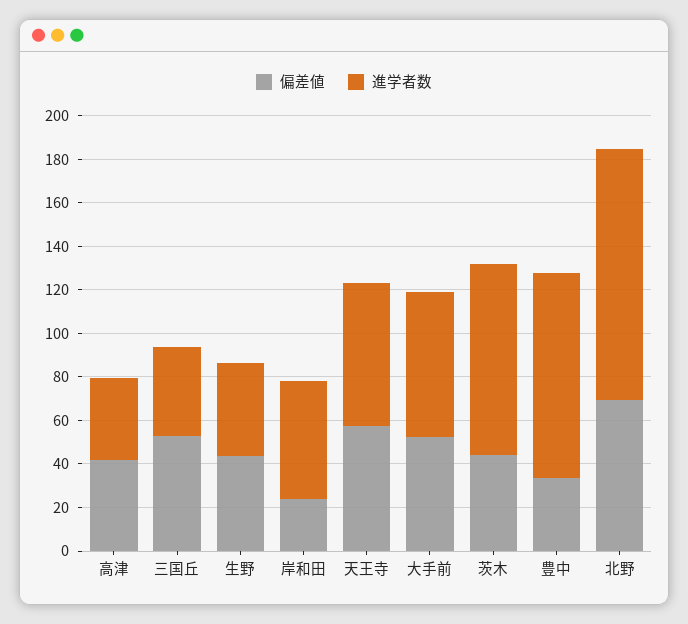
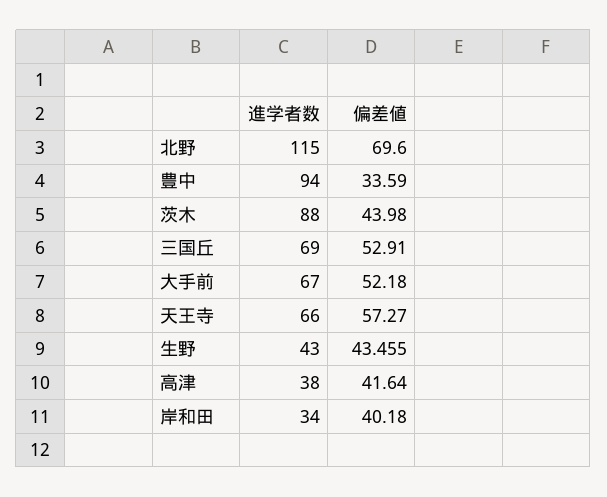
進学者数, 三国丘: 40 -> 69
偏差値, 岸和田: 25 -> 40.18
進学者数, 岸和田: 55 -> 34

